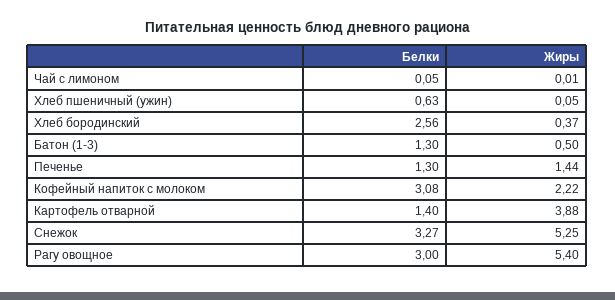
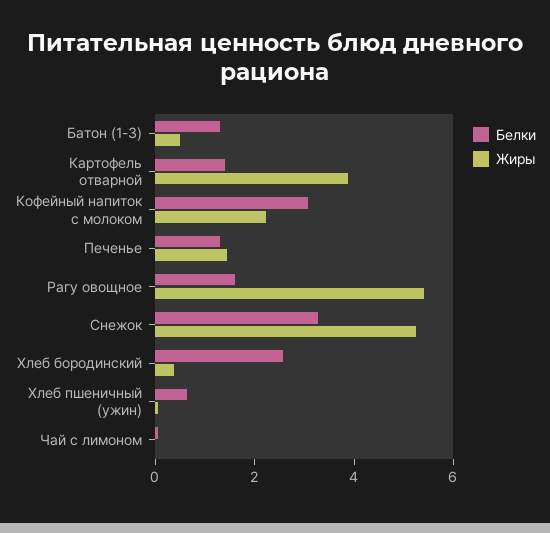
Белки, Рагу овощное: 3 -> 1.5

